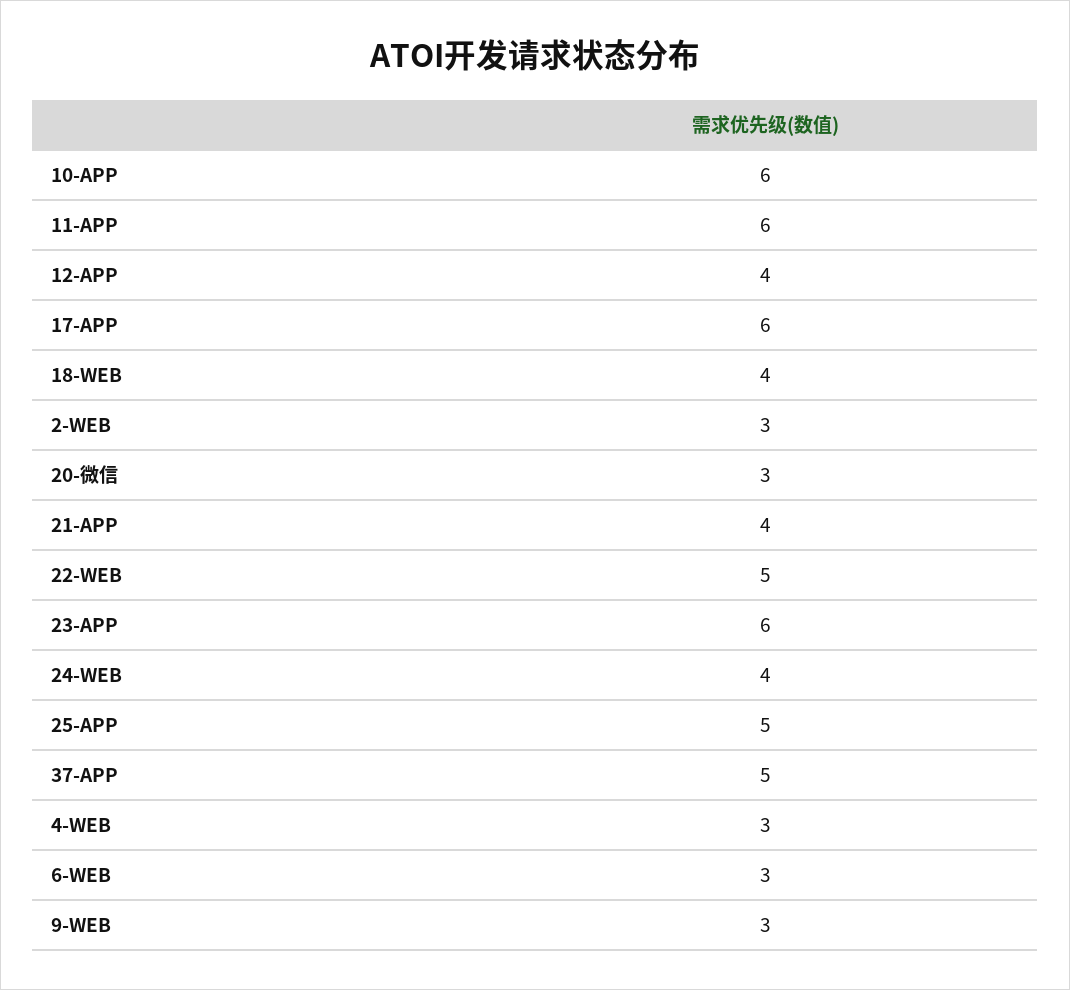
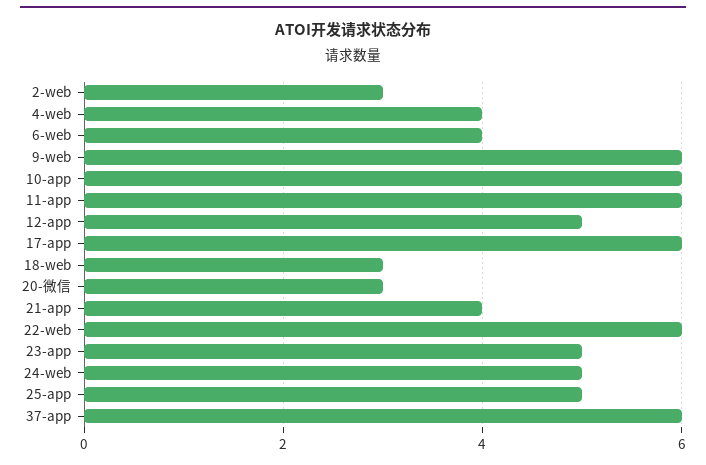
12-APP: 4 -> 5
18-WEB: 4 -> 3
22-WEB: 5 -> 6
23-APP: 6 -> 5
24-WEB: 4 -> 5
37-APP: 5 -> 6
4-WEB: 3 -> 4
6-WEB: 3 -> 4
9-WEB: 3 -> 6

